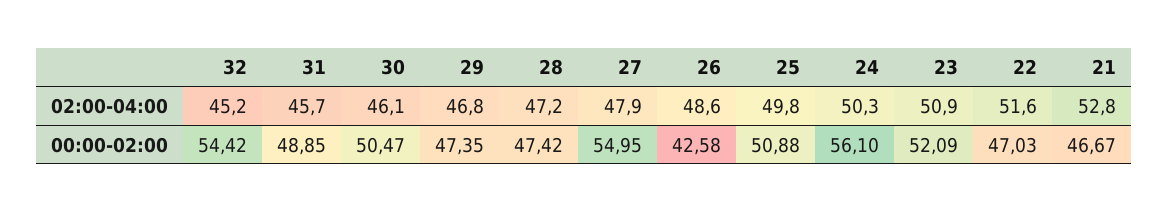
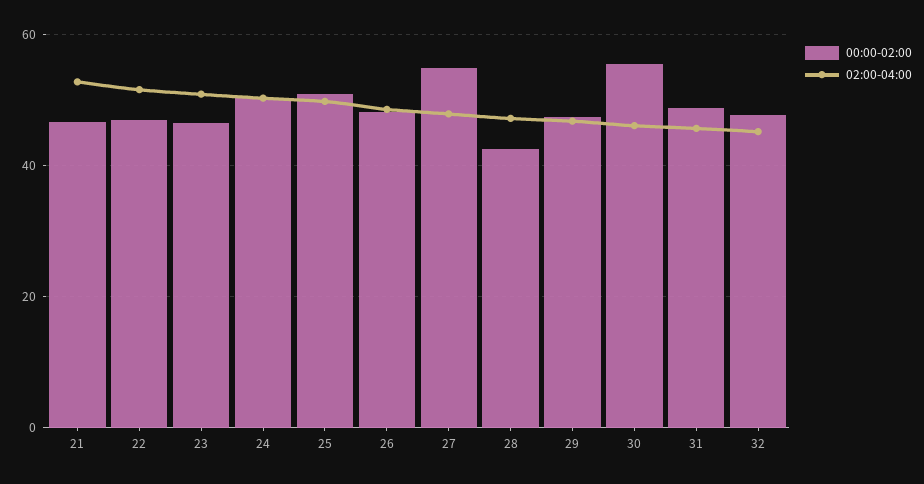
00:00-02:00, 32: 54.42 -> 48
00:00-02:00, 30: 50.47 -> 56
00:00-02:00, 28: 47.42 -> 42
00:00-02:00, 26: 42.58 -> 48
00:00-02:00, 24: 56.1 -> 50
00:00-02:00, 23: 52.09 -> 46

